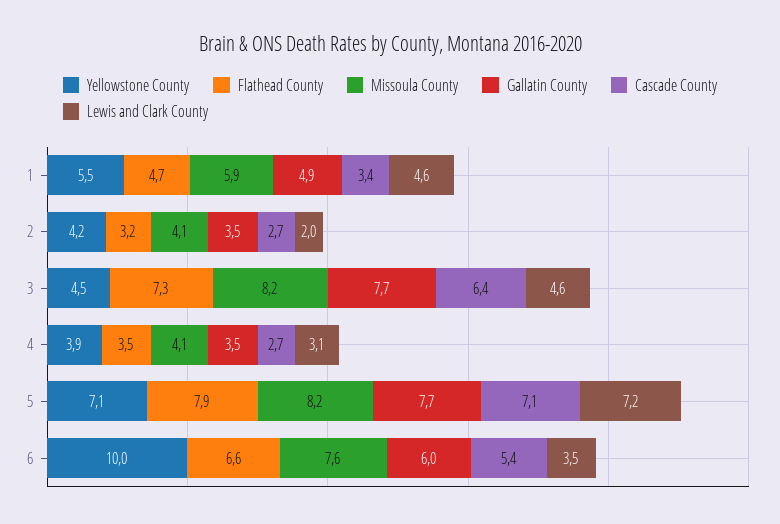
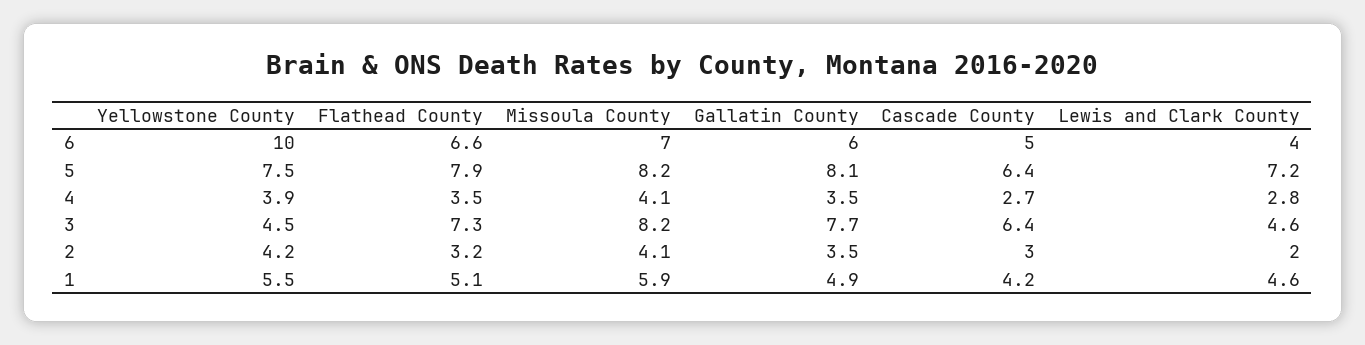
Flathead County, 1: 4.7 -> 5.1
Cascade County, 1: 3.4 -> 4.2
Cascade County, 2: 2.7 -> 3
Lewis and Clark County, 4: 3.1 -> 2.8
Yellowstone County, 5: 7.1 -> 7.5
Gallatin County, 5: 7.7 -> 8.1
Cascade County, 5: 7.1 -> 6.4
Missoula County, 6: 7.6 -> 7
Cascade County, 6: 5.4 -> 5
Lewis and Clark County, 6: 3.5 -> 4

